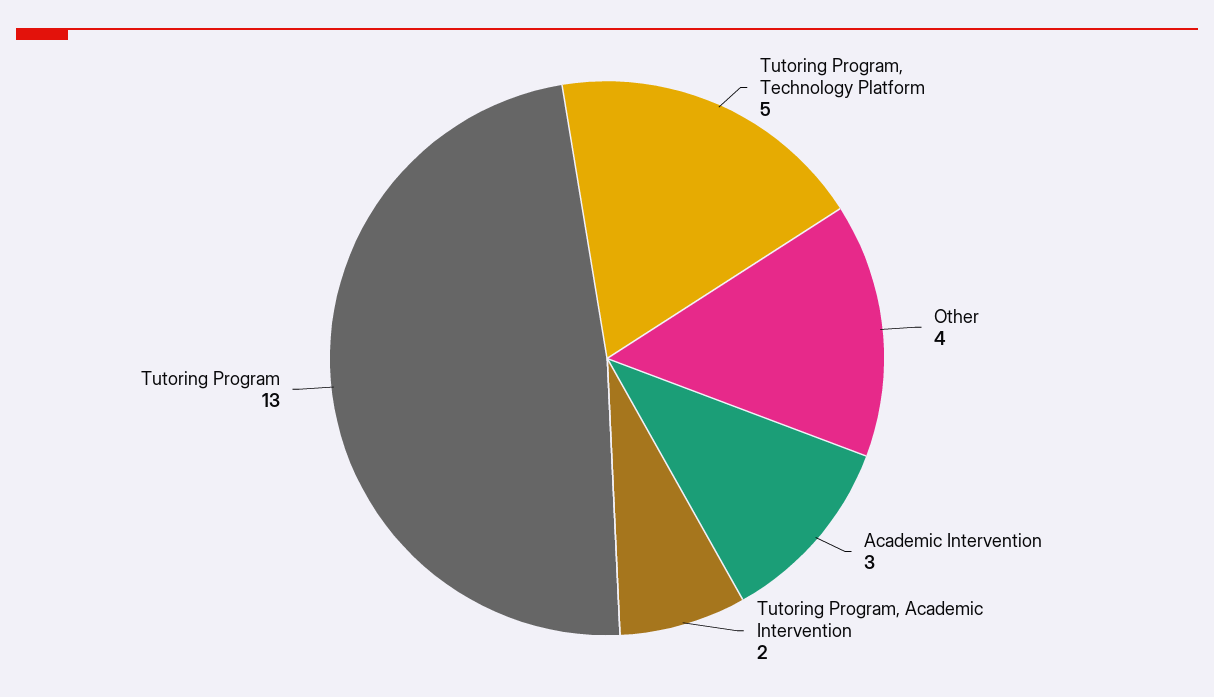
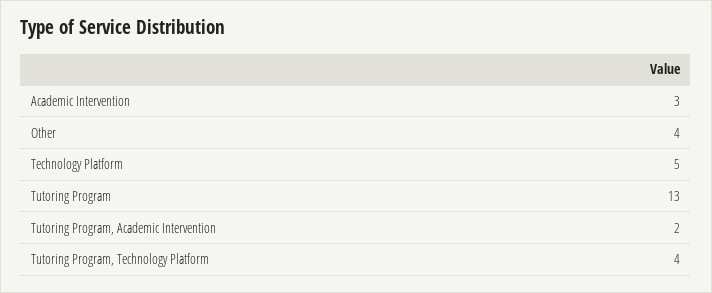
Tutoring Program, Technology Platform: 5 -> 4
Technology Platform: none -> 5

